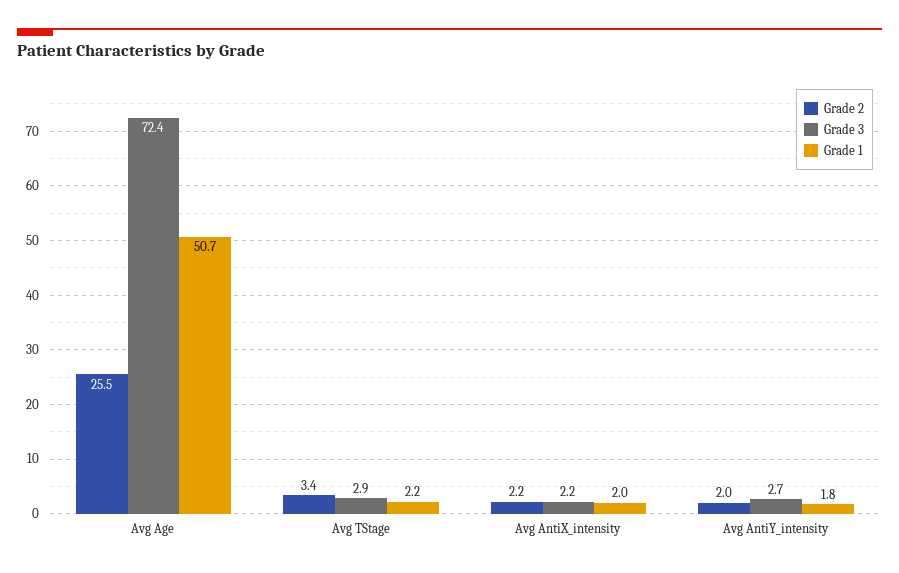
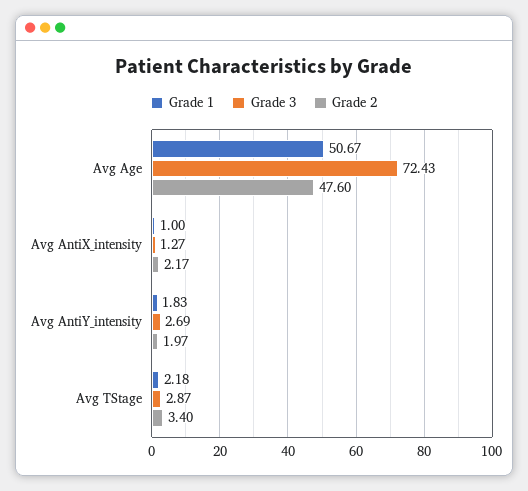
Grade 2, Avg Age: 25.5 -> 47.6
Grade 3, Avg AntiX_intensity: 2.2 -> 1.27
Grade 1, Avg AntiX_intensity: 2 -> 1

